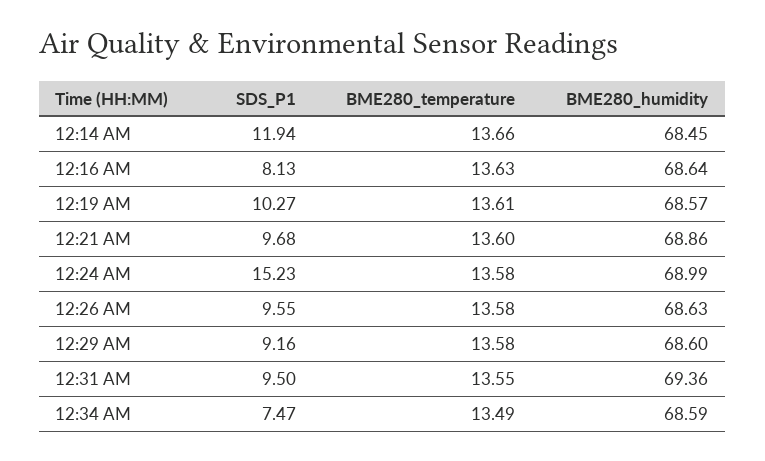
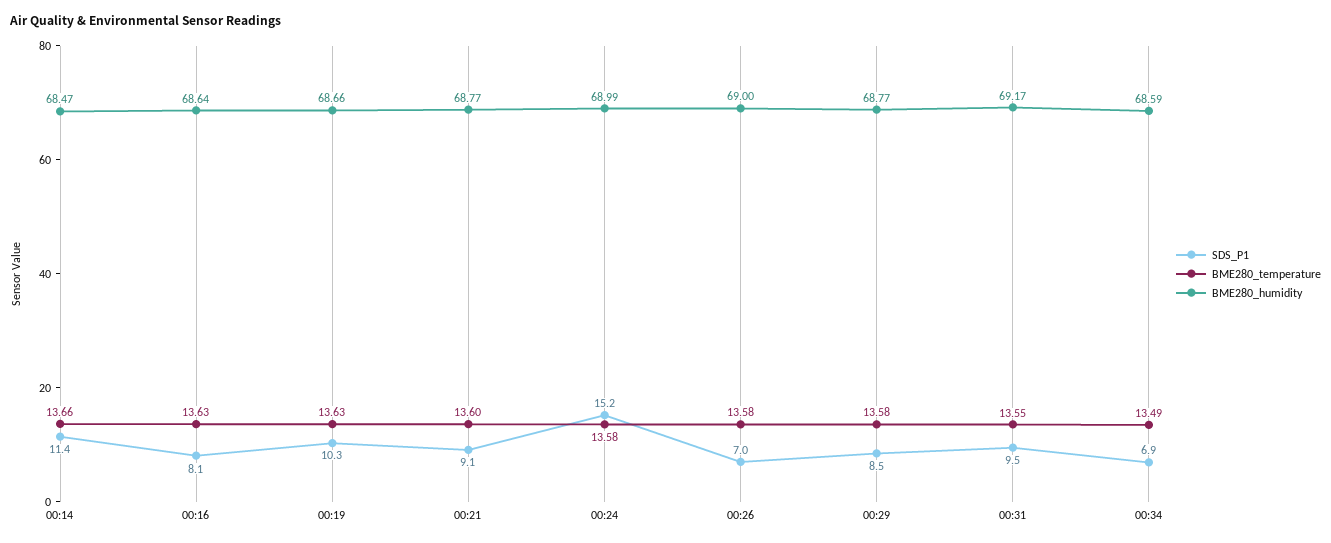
SDS_P1, 12:14 AM: 11.94 -> 11.4
BME280_humidity, 12:14 AM: 68.45 -> 68.47
BME280_temperature, 12:19 AM: 13.61 -> 13.63
BME280_humidity, 12:19 AM: 68.57 -> 68.66
SDS_P1, 12:21 AM: 9.68 -> 9.1
BME280_humidity, 12:21 AM: 68.86 -> 68.77
SDS_P1, 12:26 AM: 9.55 -> 7
BME280_humidity, 12:26 AM: 68.63 -> 69
SDS_P1, 12:29 AM: 9.16 -> 8.5
BME280_humidity, 12:29 AM: 68.6 -> 68.77
BME280_humidity, 12:31 AM: 69.36 -> 69.17
SDS_P1, 12:34 AM: 7.47 -> 6.9

